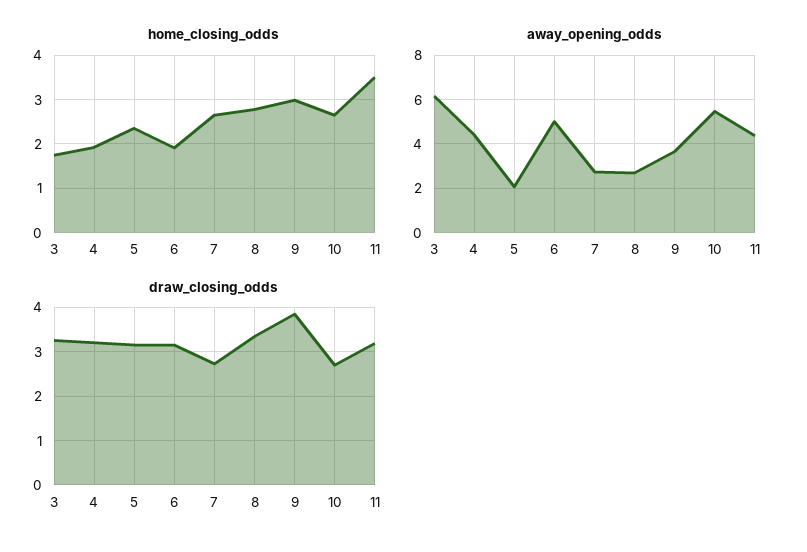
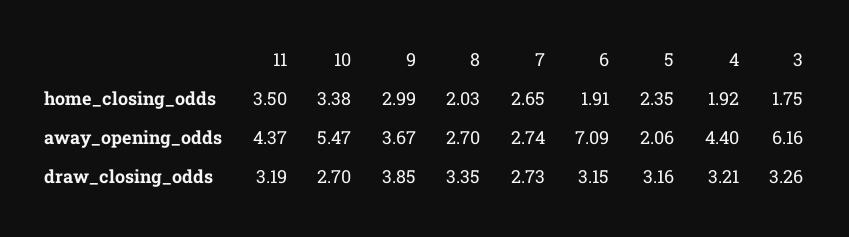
home_closing_odds, 8: 2.8 -> 2.03
home_closing_odds, 10: 2.6 -> 3.38
away_opening_odds, 6: 5 -> 7.09

